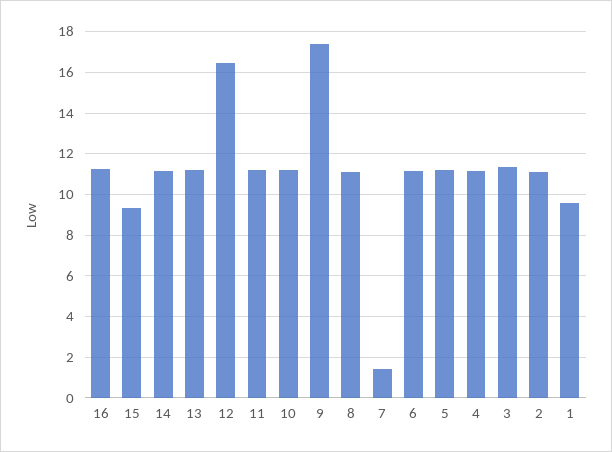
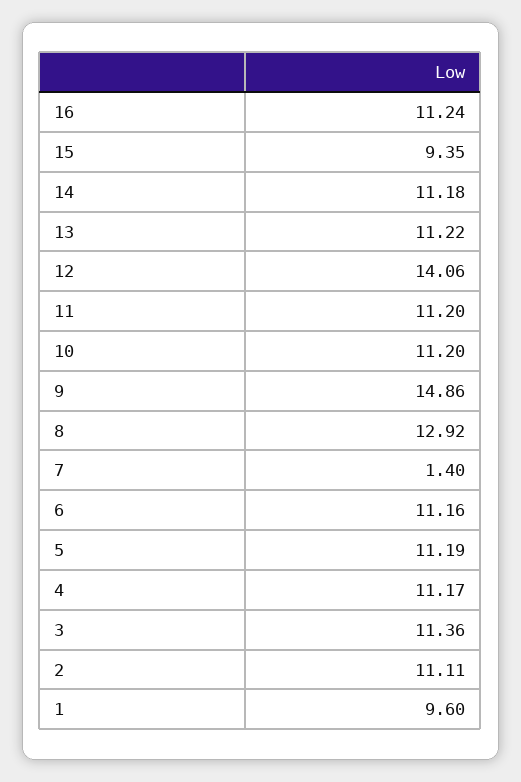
12: 16.5 -> 14.06
9: 17.5 -> 14.86
8: 11 -> 12.92

